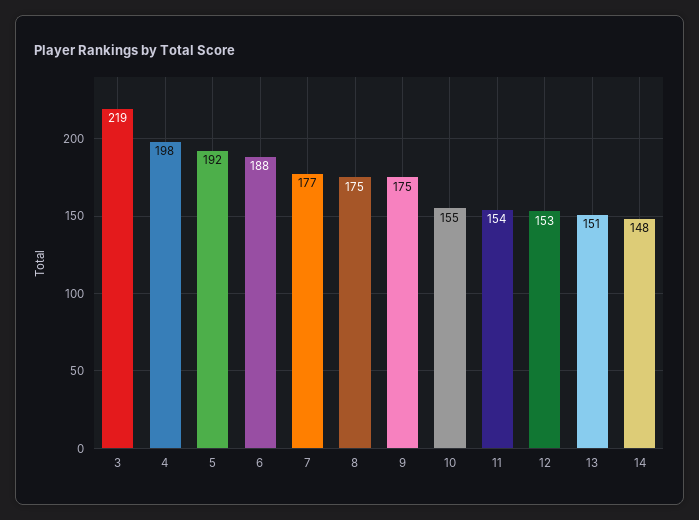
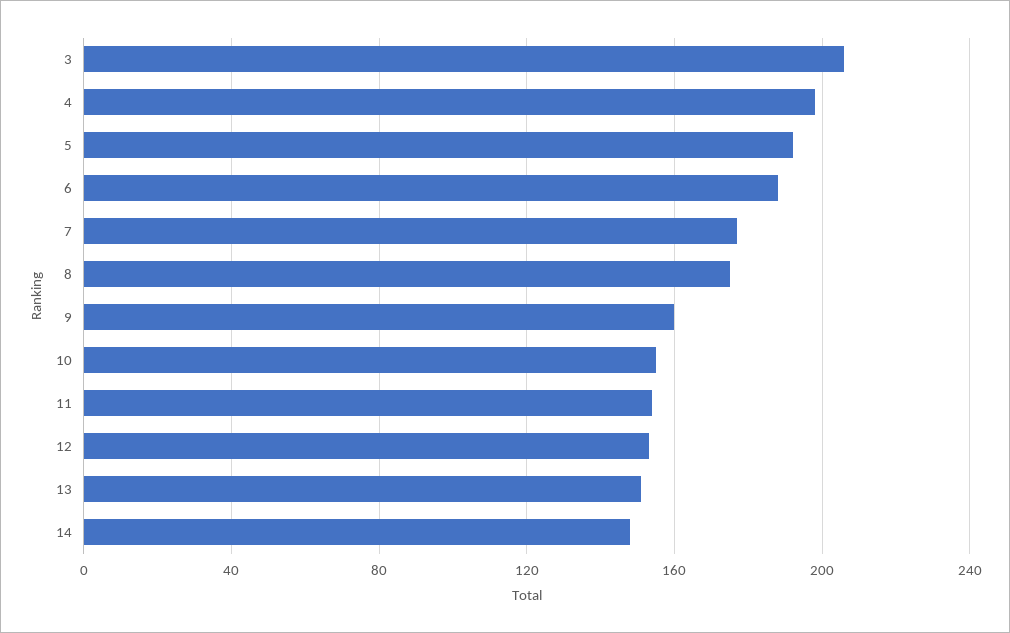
3: 219 -> 205
9: 175 -> 160

